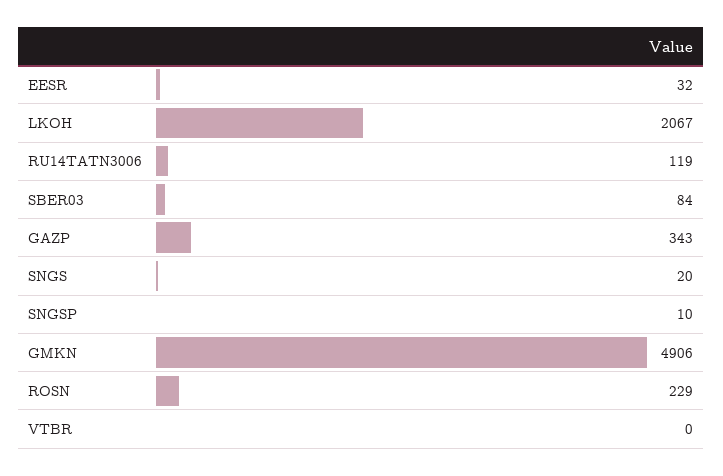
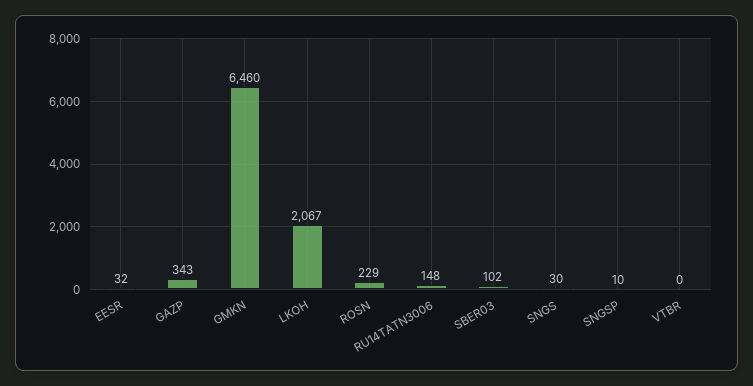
RU14TATN3006: 119 -> 148
SBER03: 84 -> 102
SNGS: 20 -> 30
GMKN: 4906 -> 6460

